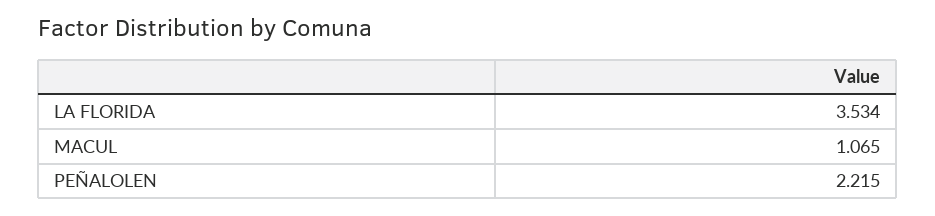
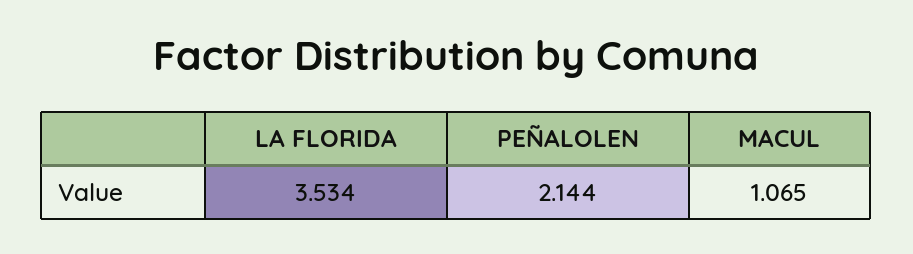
PEÑALOLEN: 2.215 -> 2.144

